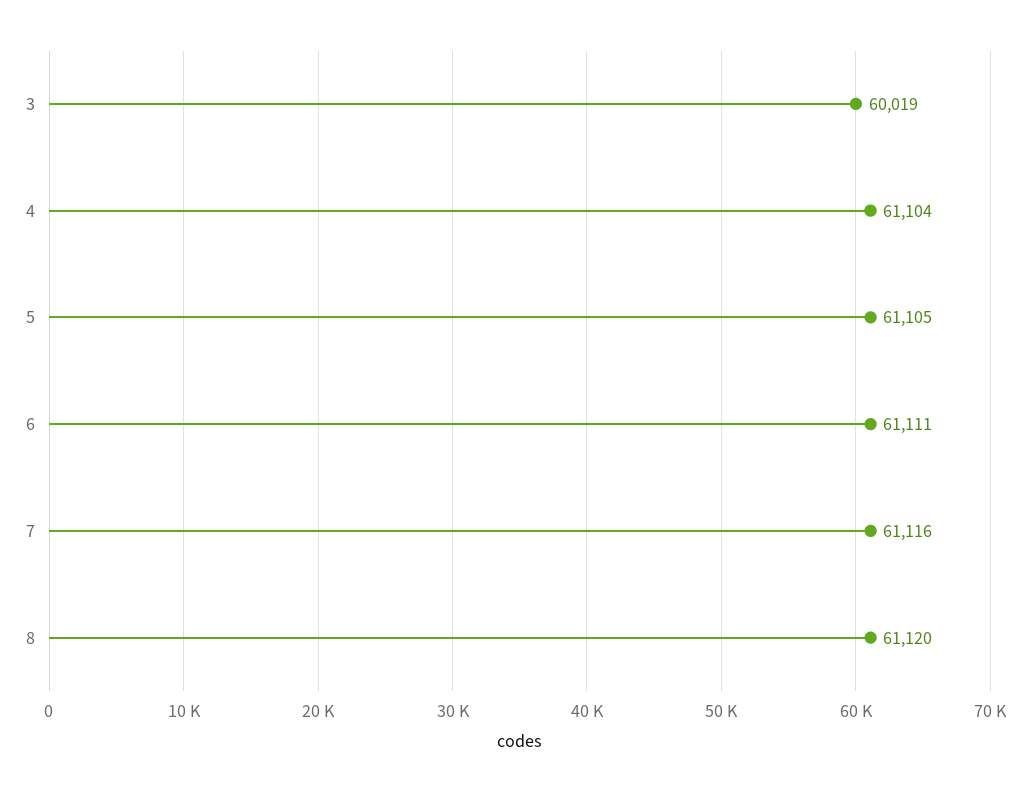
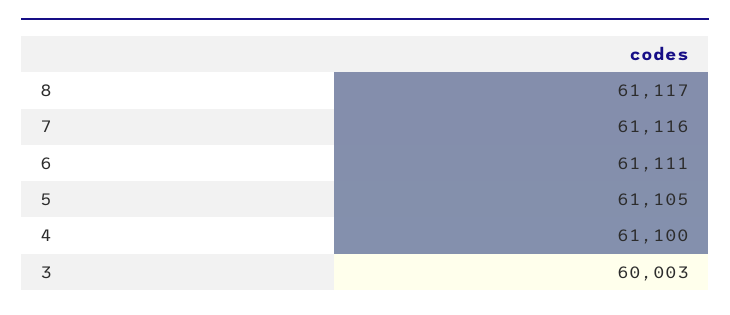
3: 60019 -> 60003
4: 61104 -> 61100
8: 61120 -> 61117

